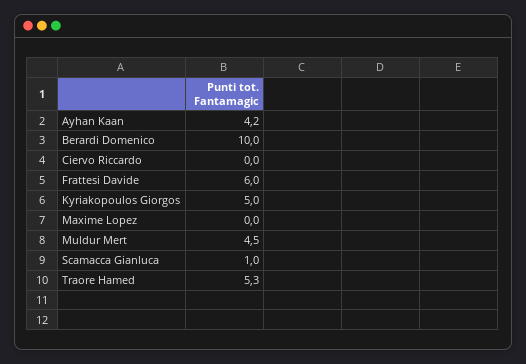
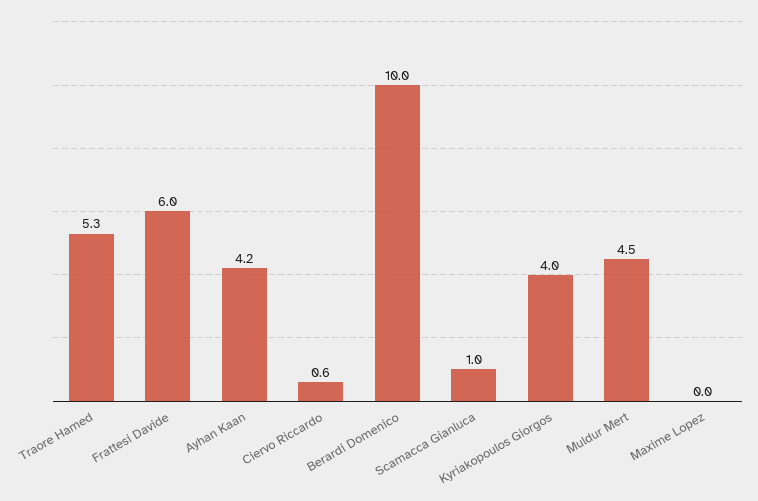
Ciervo Riccardo: 0 -> 0.6
Kyriakopoulos Giorgos: 5 -> 4

